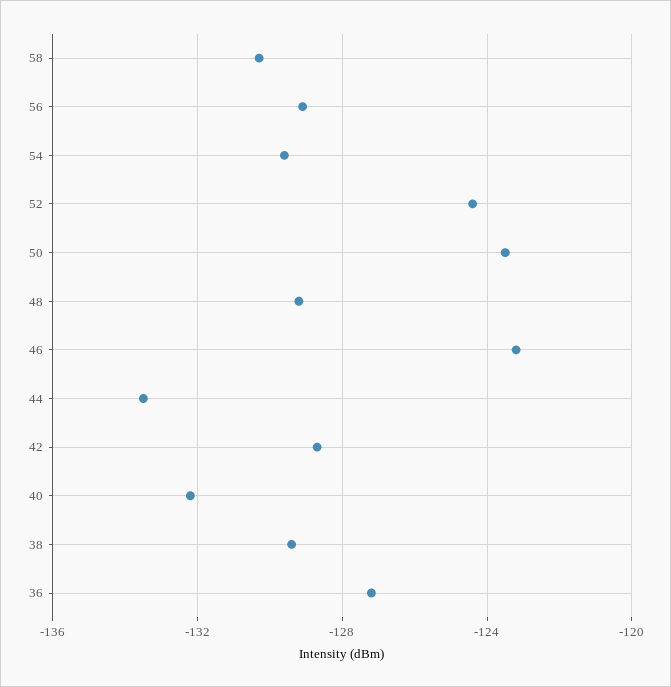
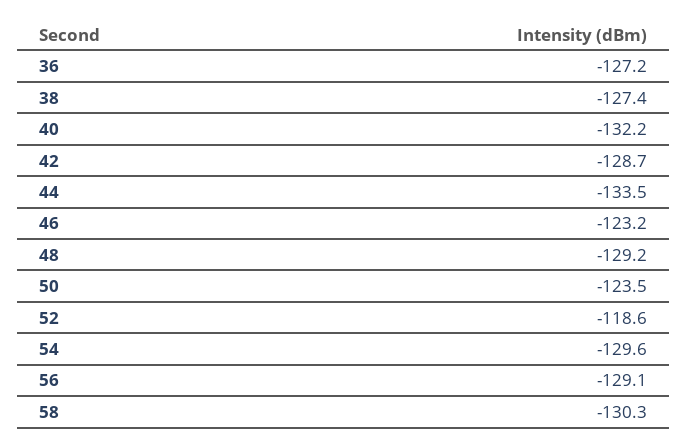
52: -124.5 -> -118.6
38: -129.5 -> -127.4

